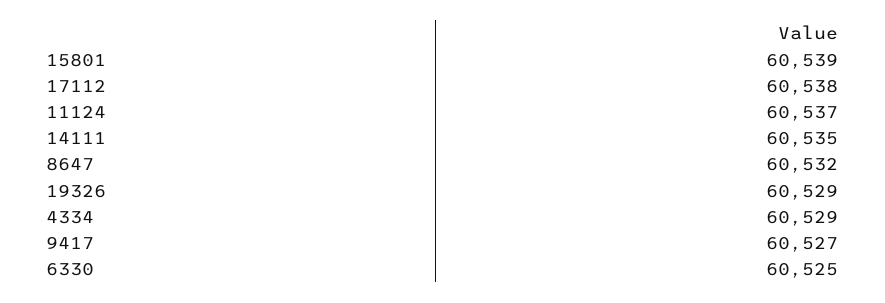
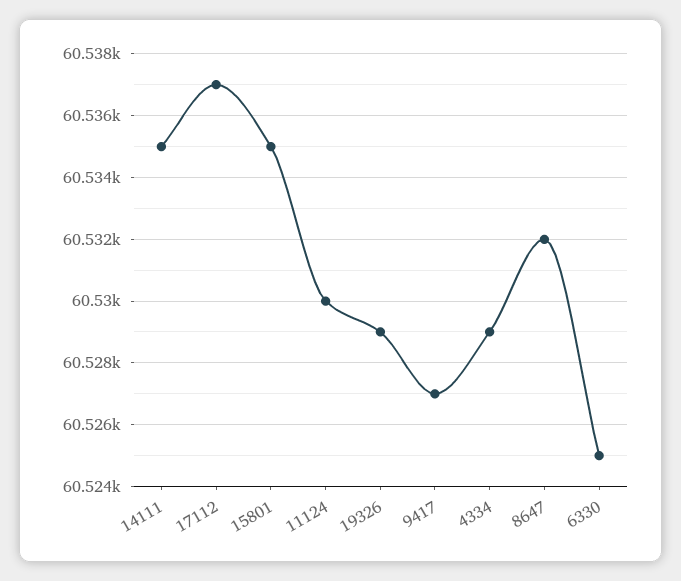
15801: 60539 -> 60535
17112: 60538 -> 60537
11124: 60537 -> 60530

